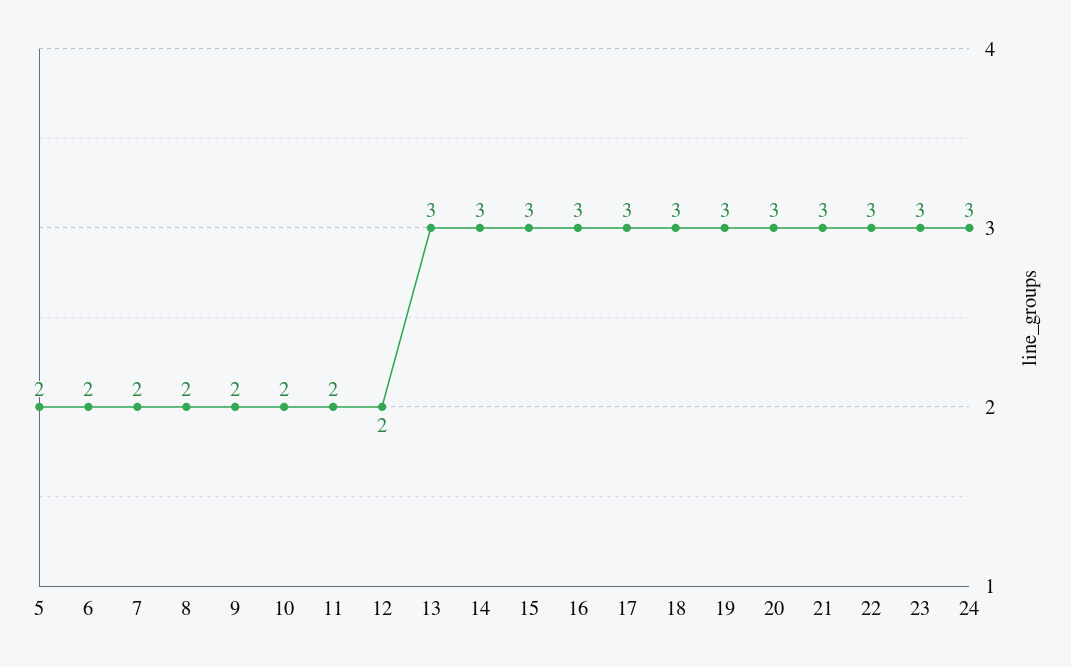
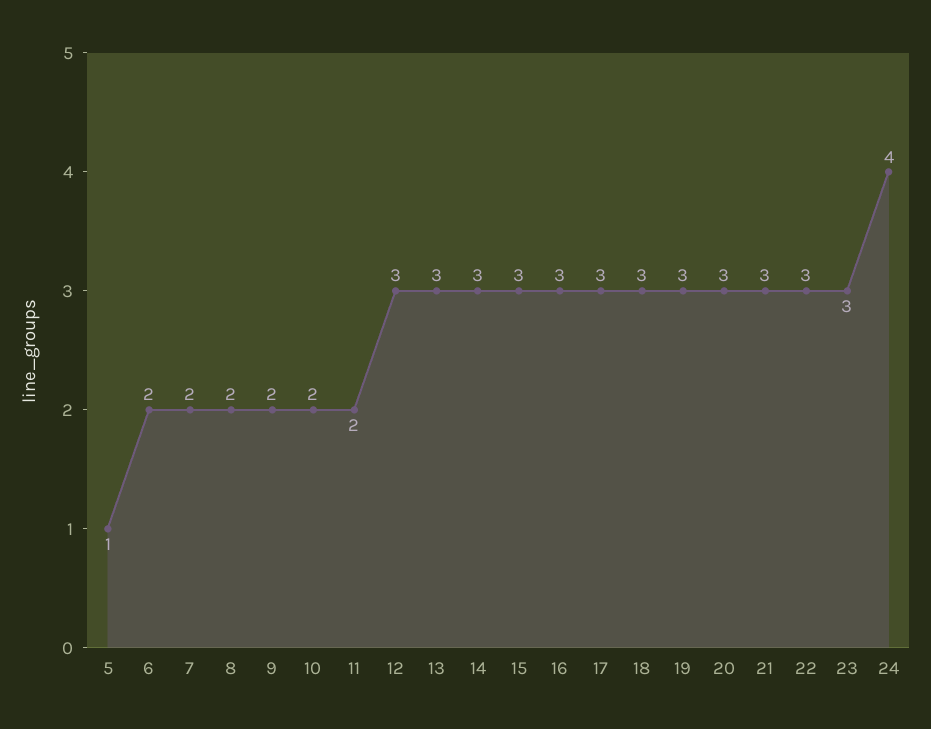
5: 2 -> 1
12: 2 -> 3
24: 3 -> 4

